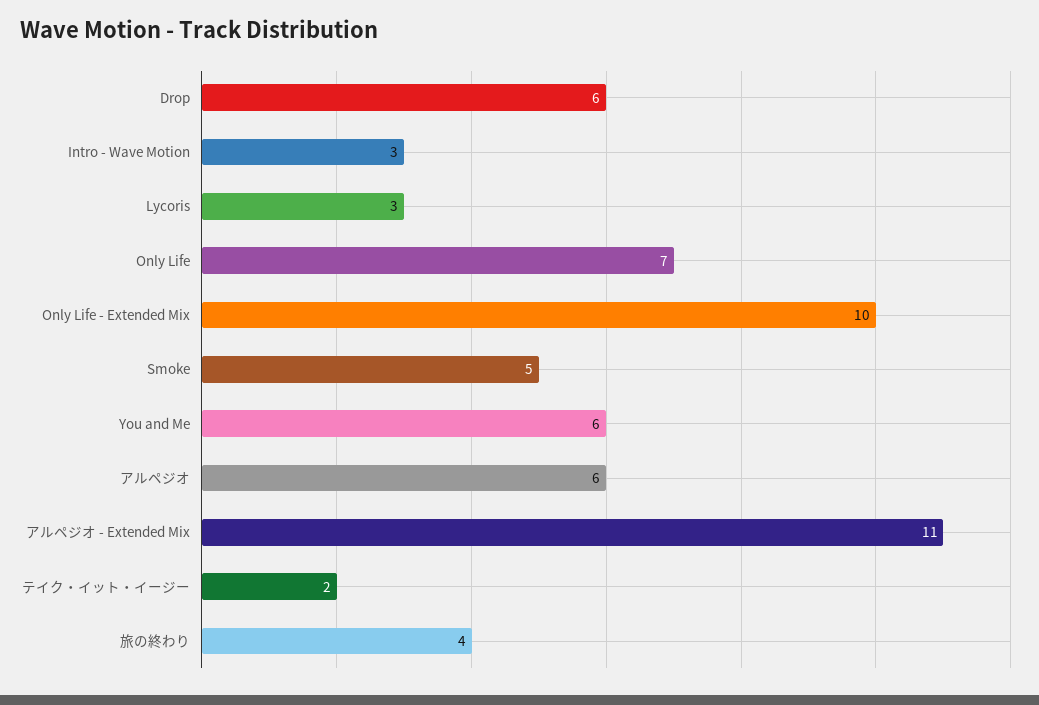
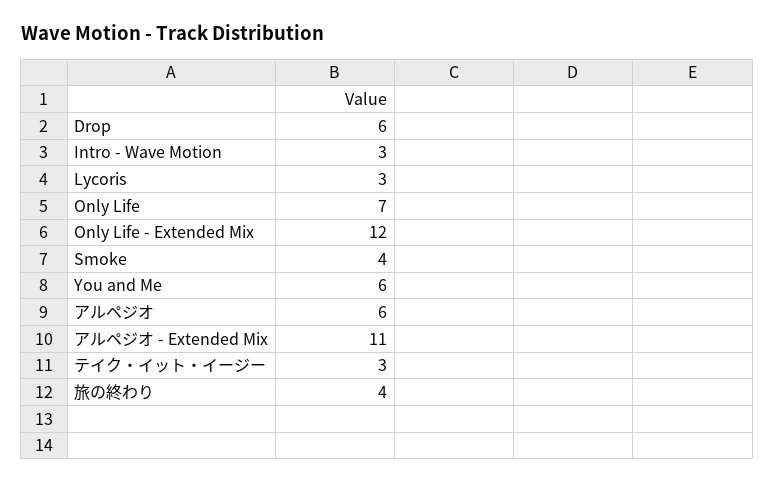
Only Life - Extended Mix: 10 -> 12
Smoke: 5 -> 4
テイク・イット・イージー: 2 -> 3

